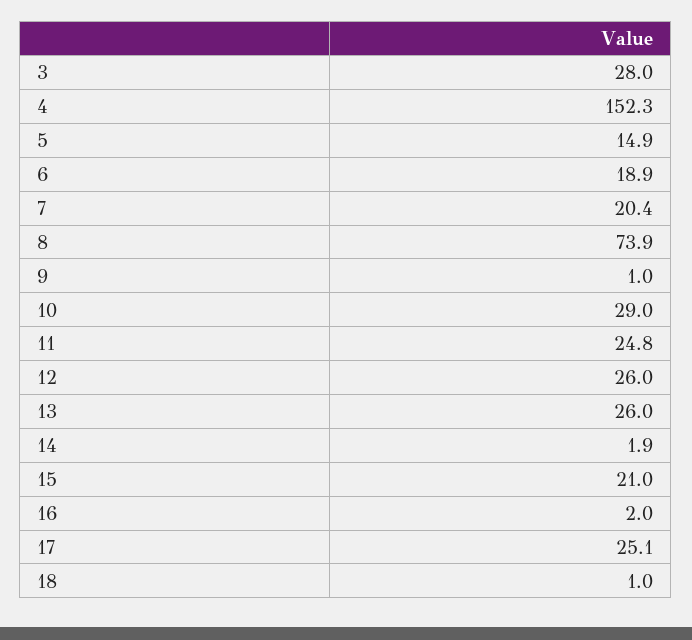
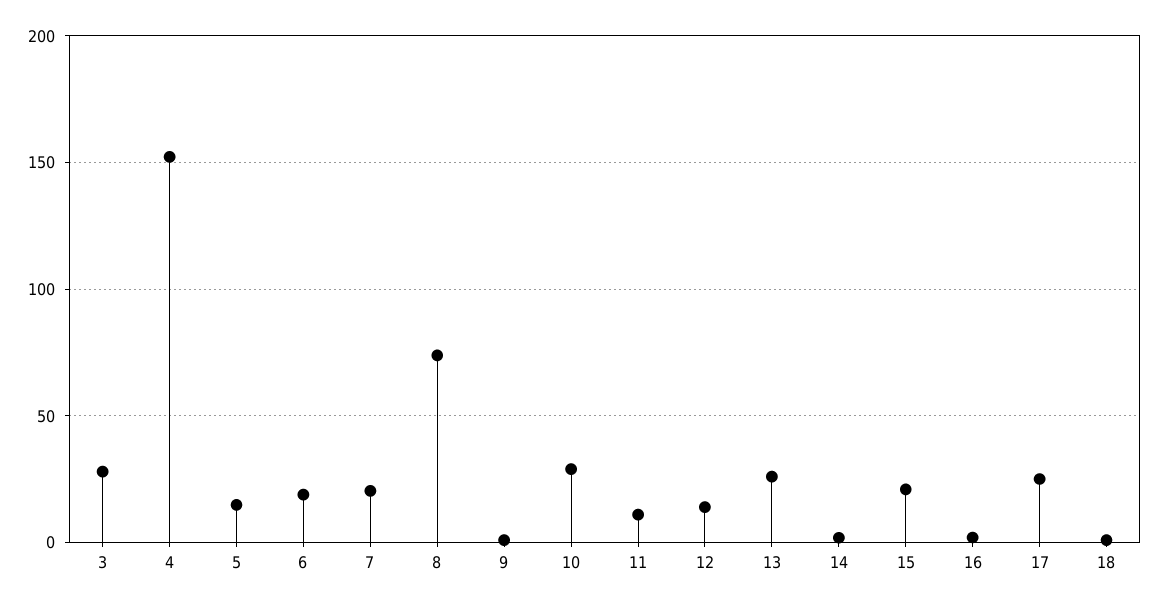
11: 24.8 -> 10
12: 26 -> 15

